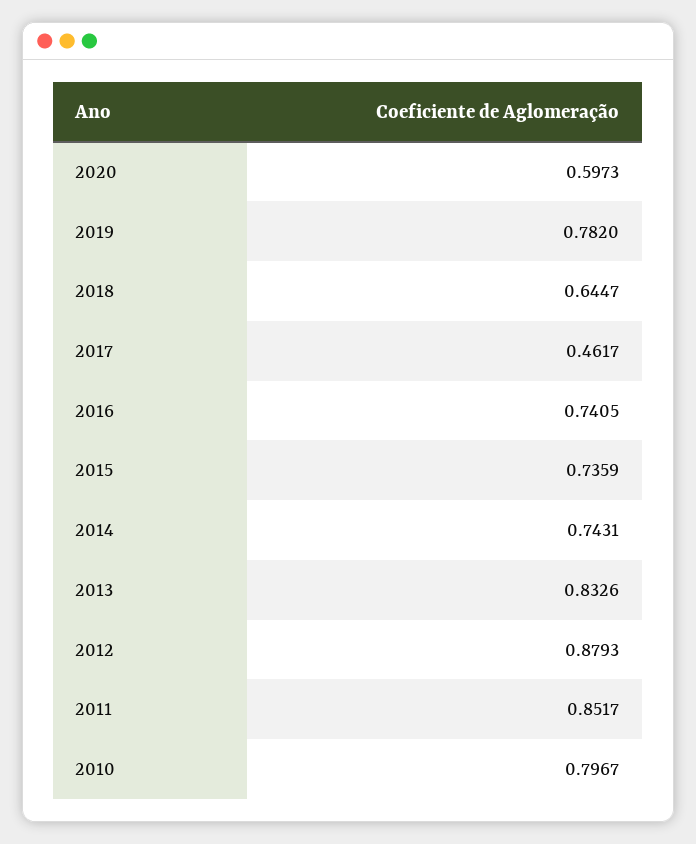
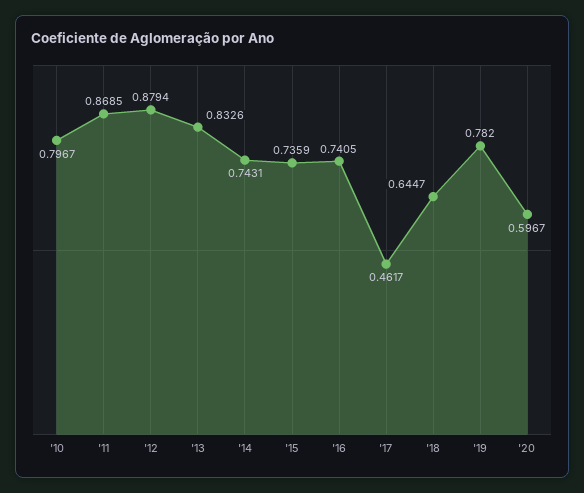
2020: 0.5973 -> 0.5967
2012: 0.8793 -> 0.8794
2011: 0.8517 -> 0.8685

